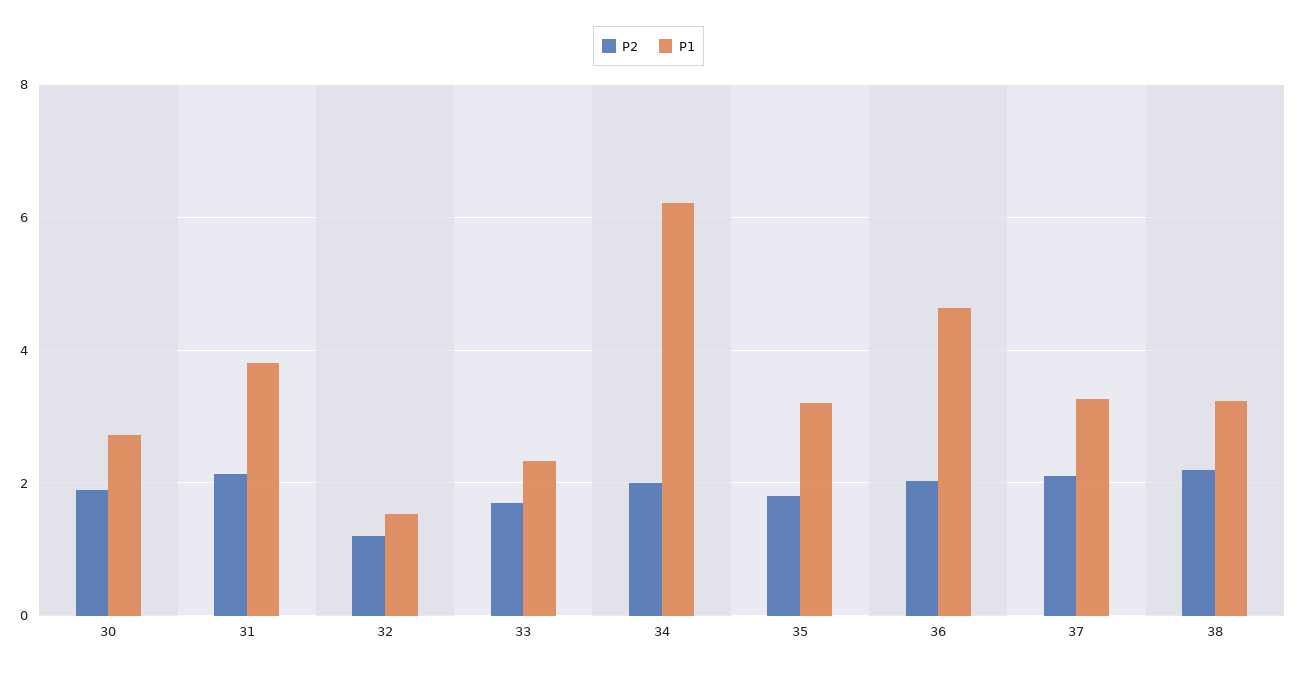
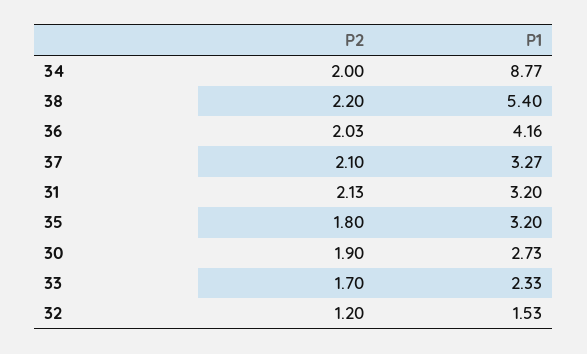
P1, 31: 3.8 -> 3.2
P1, 34: 6.2 -> 8.77
P1, 36: 4.6 -> 4.16
P1, 38: 3.2 -> 5.4

